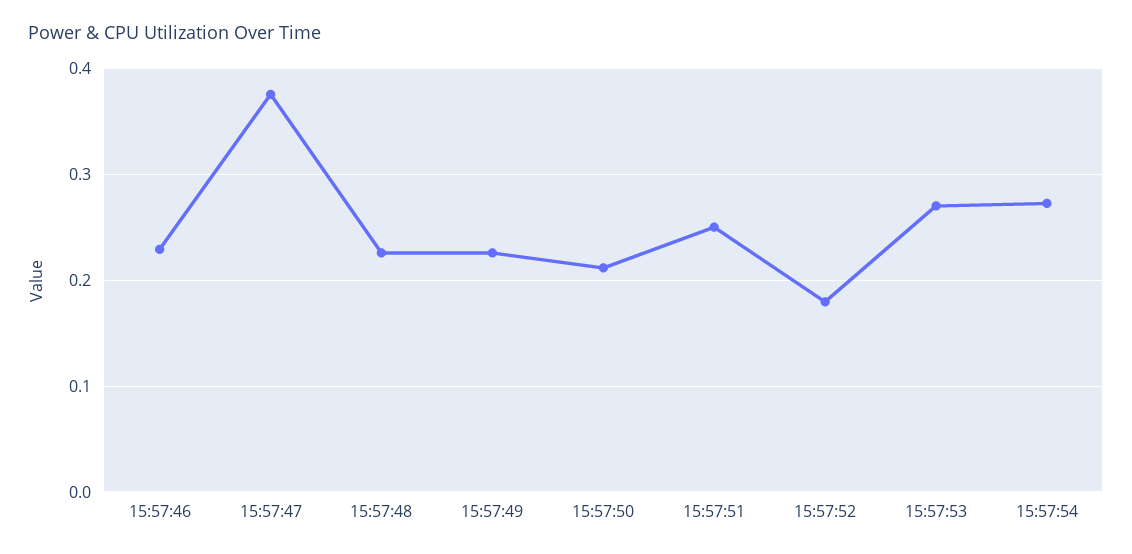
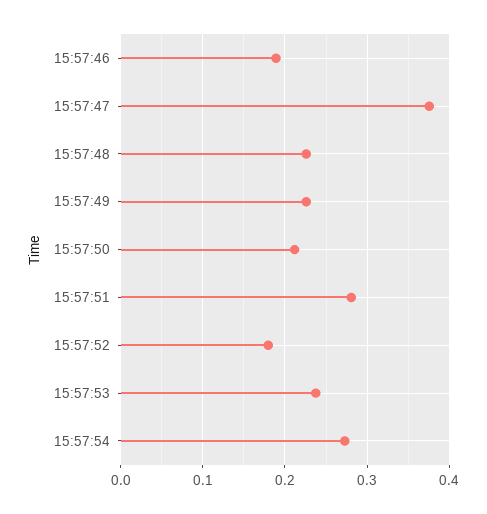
15:57:46: 0.23 -> 0.19
15:57:51: 0.25 -> 0.28
15:57:53: 0.27 -> 0.24

